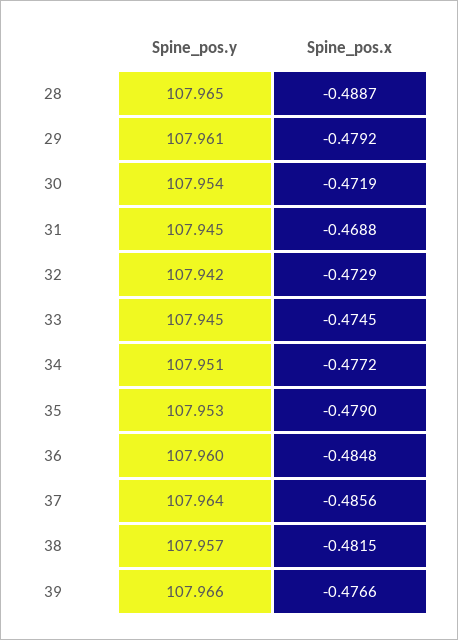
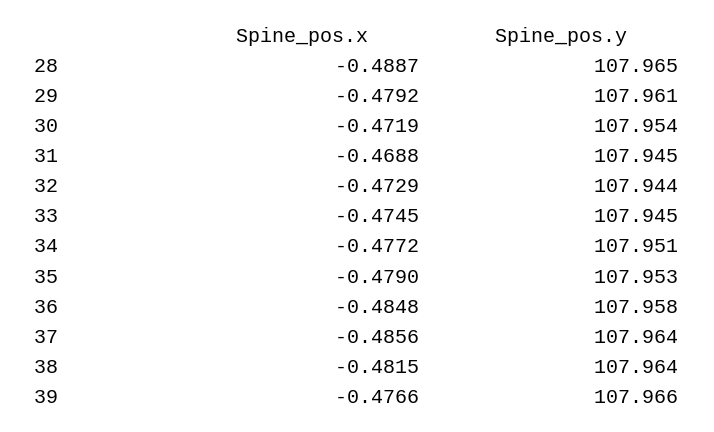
Spine_pos.y, 32: 107.942 -> 107.944
Spine_pos.y, 36: 107.96 -> 107.958
Spine_pos.y, 38: 107.957 -> 107.964

